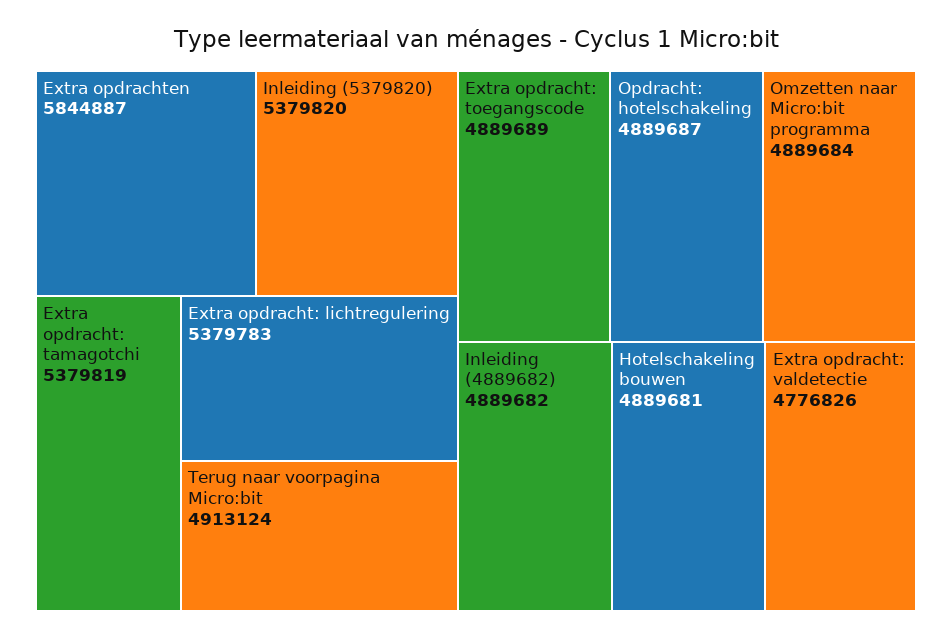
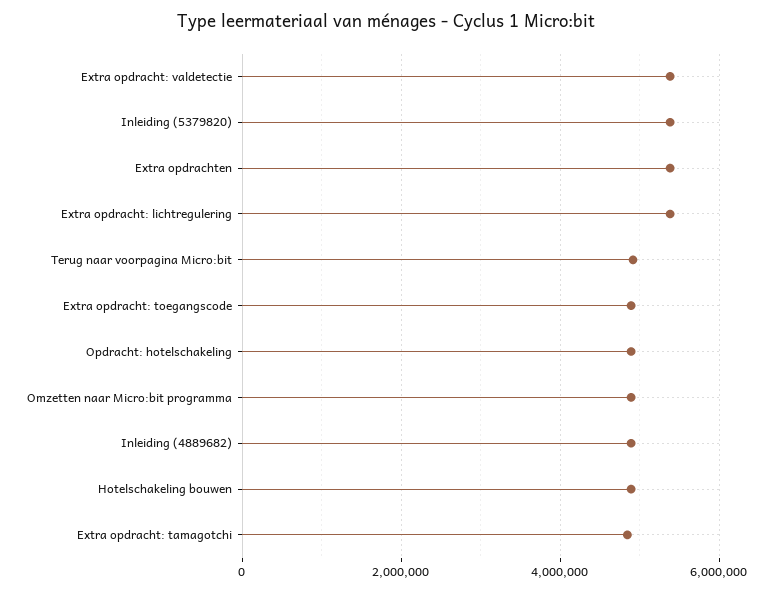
Extra opdrachten: 5844887 -> 5400000
Extra opdracht: tamagotchi: 5379819 -> 4800000
Extra opdracht: valdetectie: 4776826 -> 5400000

